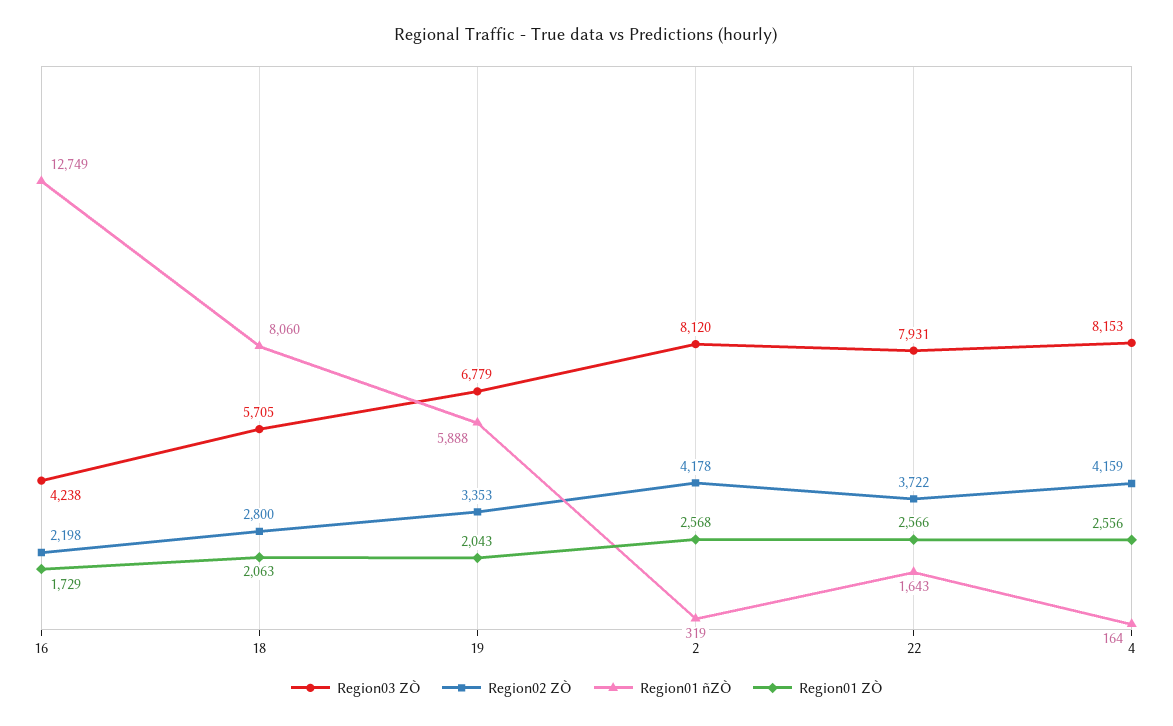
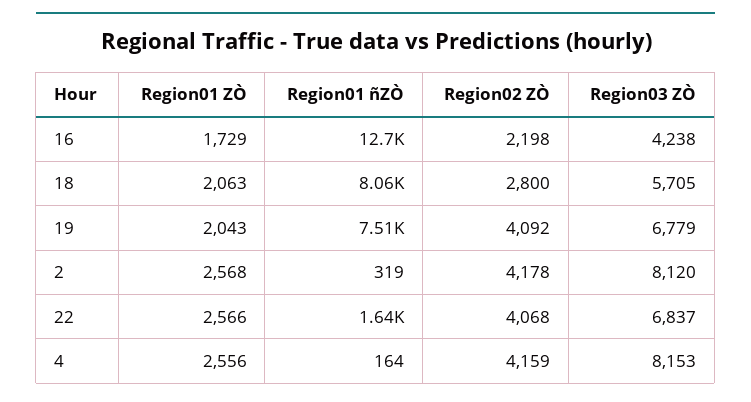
Region02 ZÒ, 19: 3353 -> 4092
Region01 ñZÒ, 19: 5888 -> 7510
Region03 ZÒ, 22: 7931 -> 6837
Region02 ZÒ, 22: 3722 -> 4068

